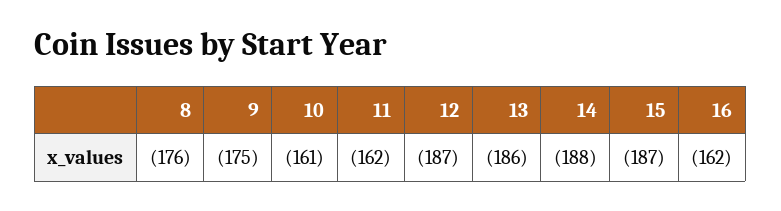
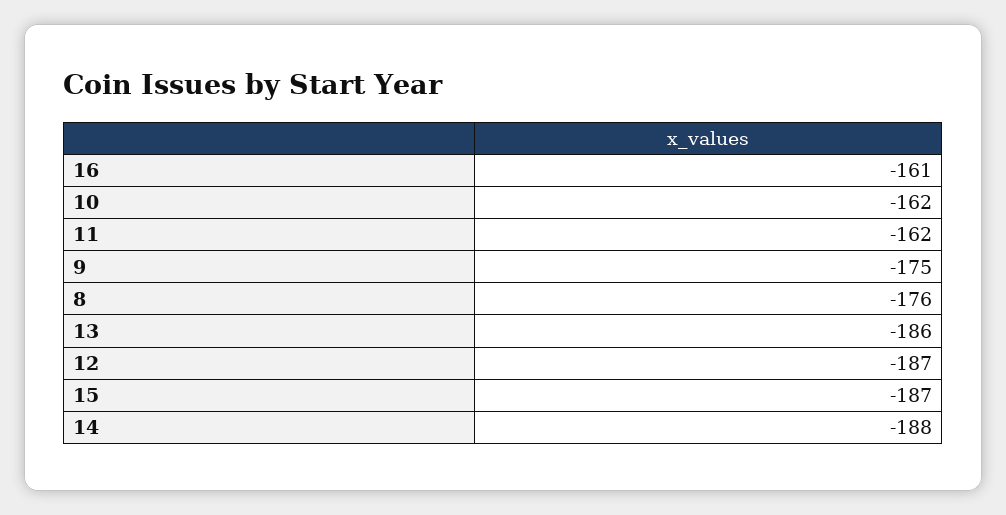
10: -161 -> -162
16: -162 -> -161

